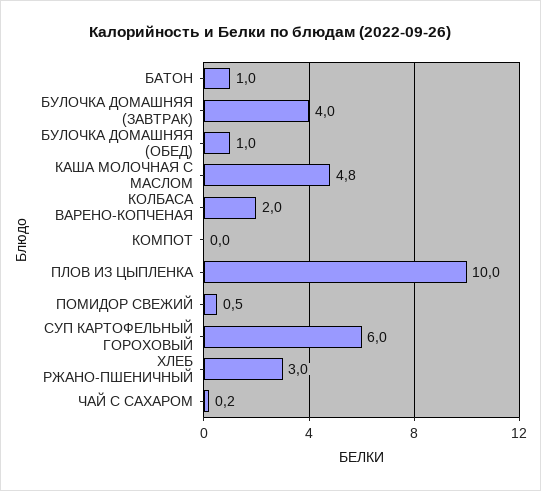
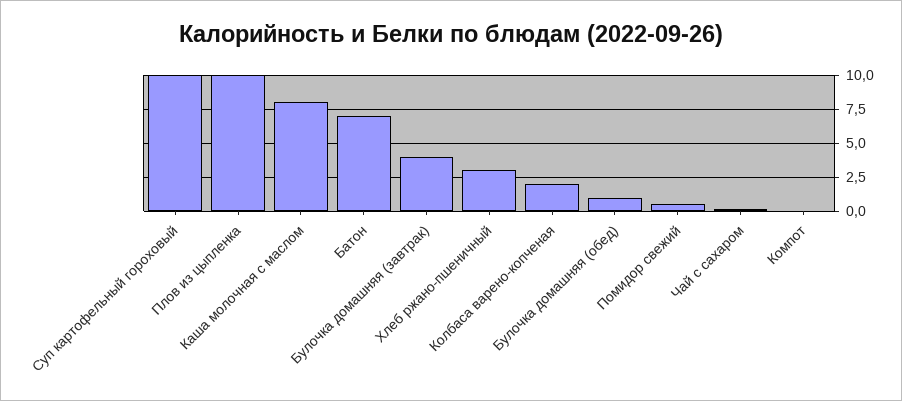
БАТОН: 1 -> 7
КАША МОЛОЧНАЯ С МАСЛОМ: 4.8 -> 8
СУП КАРТОФЕЛЬНЫЙ ГОРОХОВЫЙ: 6 -> 10

